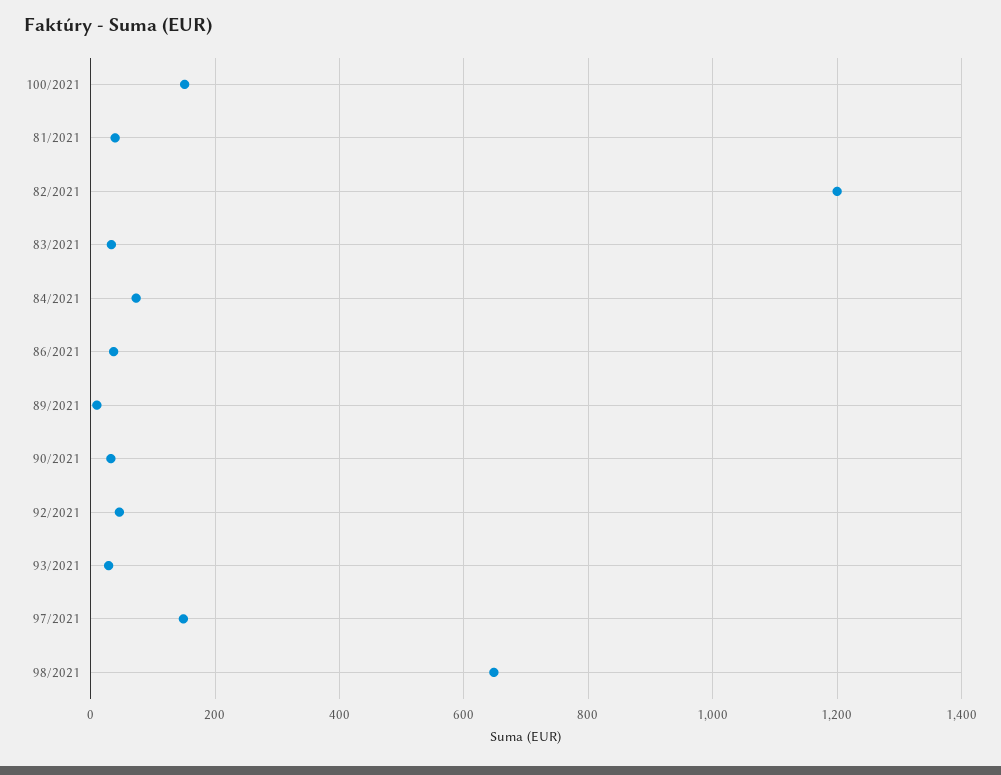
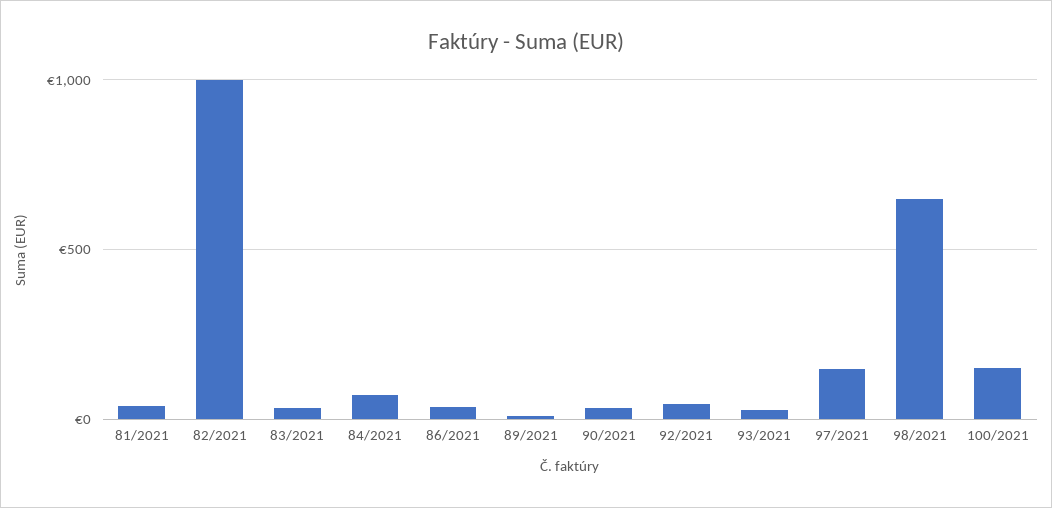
82/2021: 1200 -> 1000

